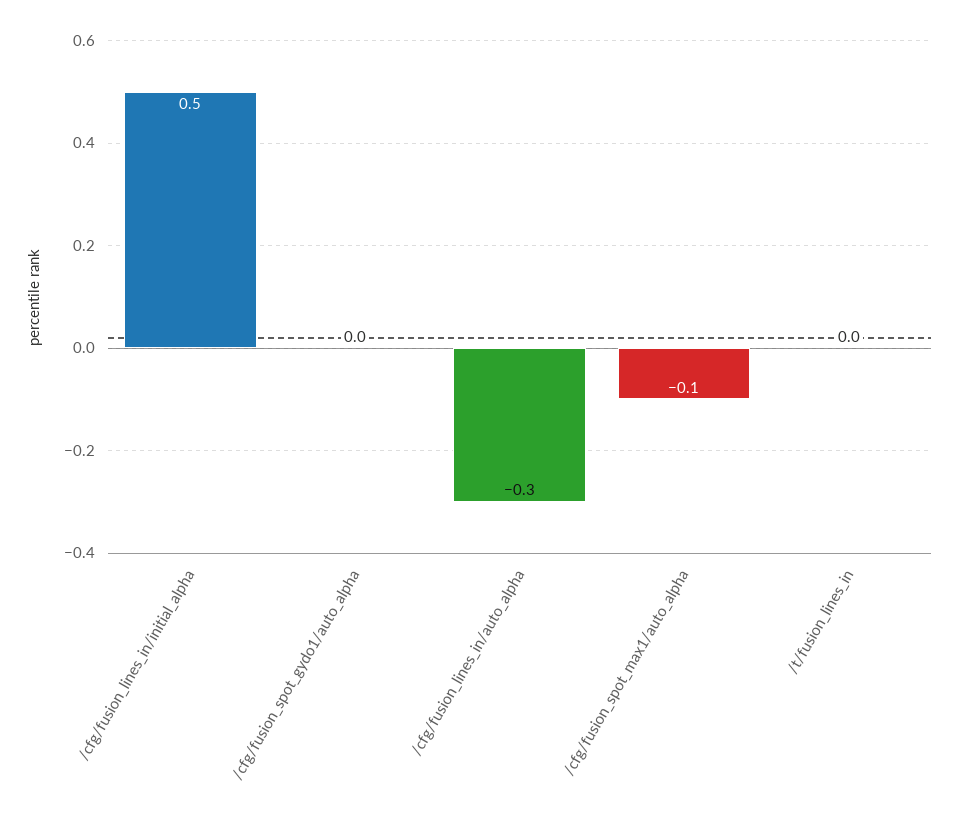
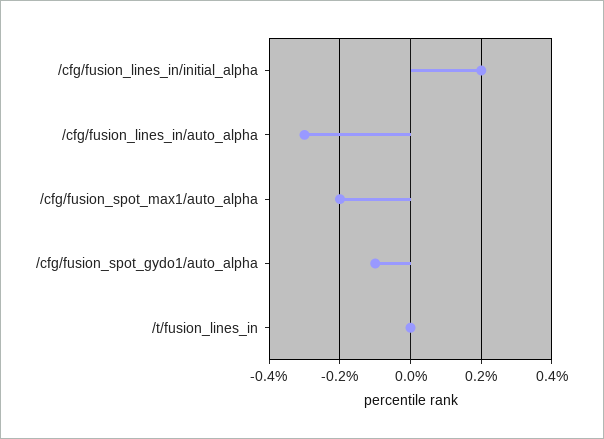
/cfg/fusion_lines_in/initial_alpha: 0.5 -> 0.2
/cfg/fusion_spot_gydo1/auto_alpha: 0 -> -0.1
/cfg/fusion_spot_max1/auto_alpha: -0.1 -> -0.2

